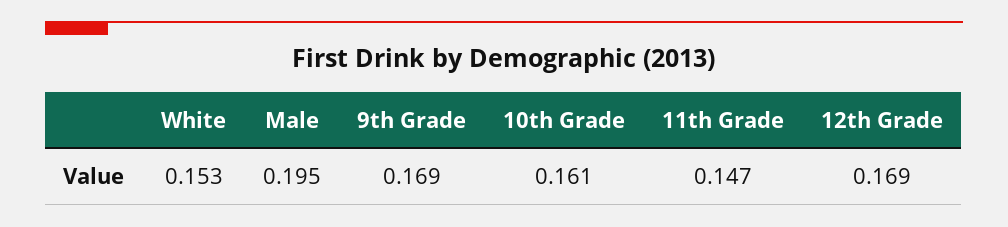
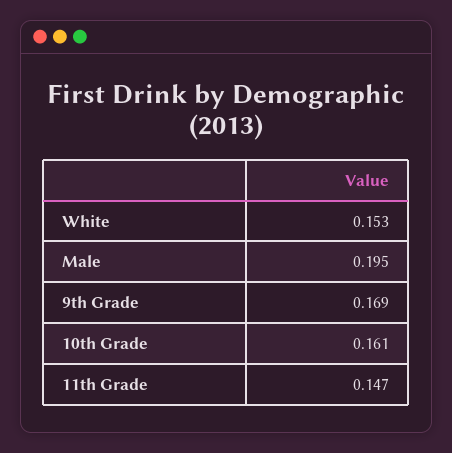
12th Grade: 0.169 -> none

